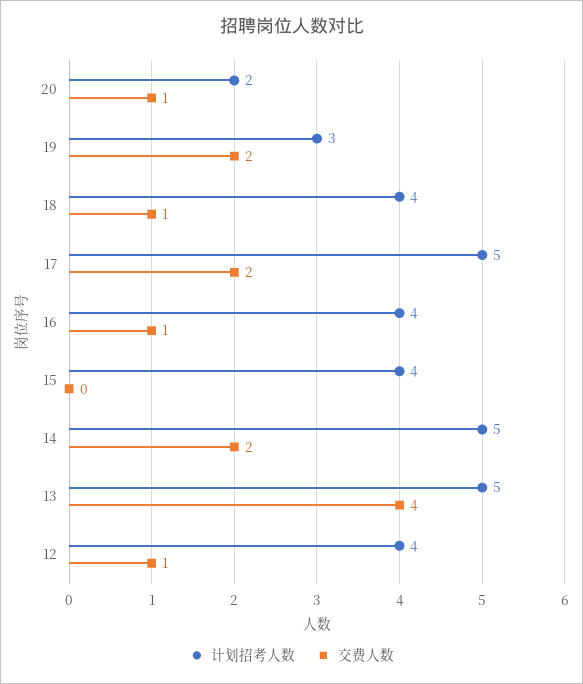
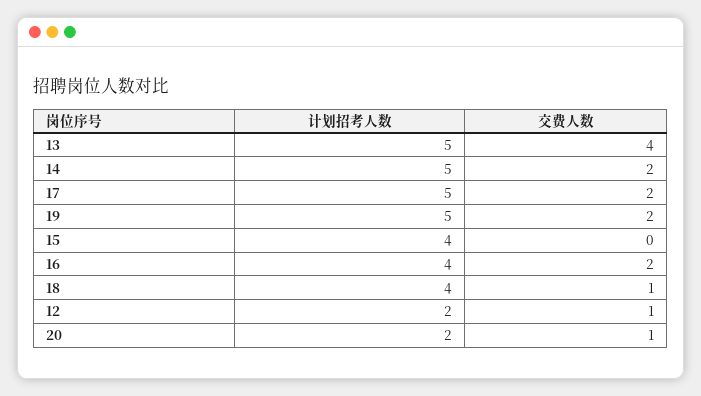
计划招考人数, 19: 3 -> 5
交费人数, 16: 1 -> 2
计划招考人数, 12: 4 -> 2

